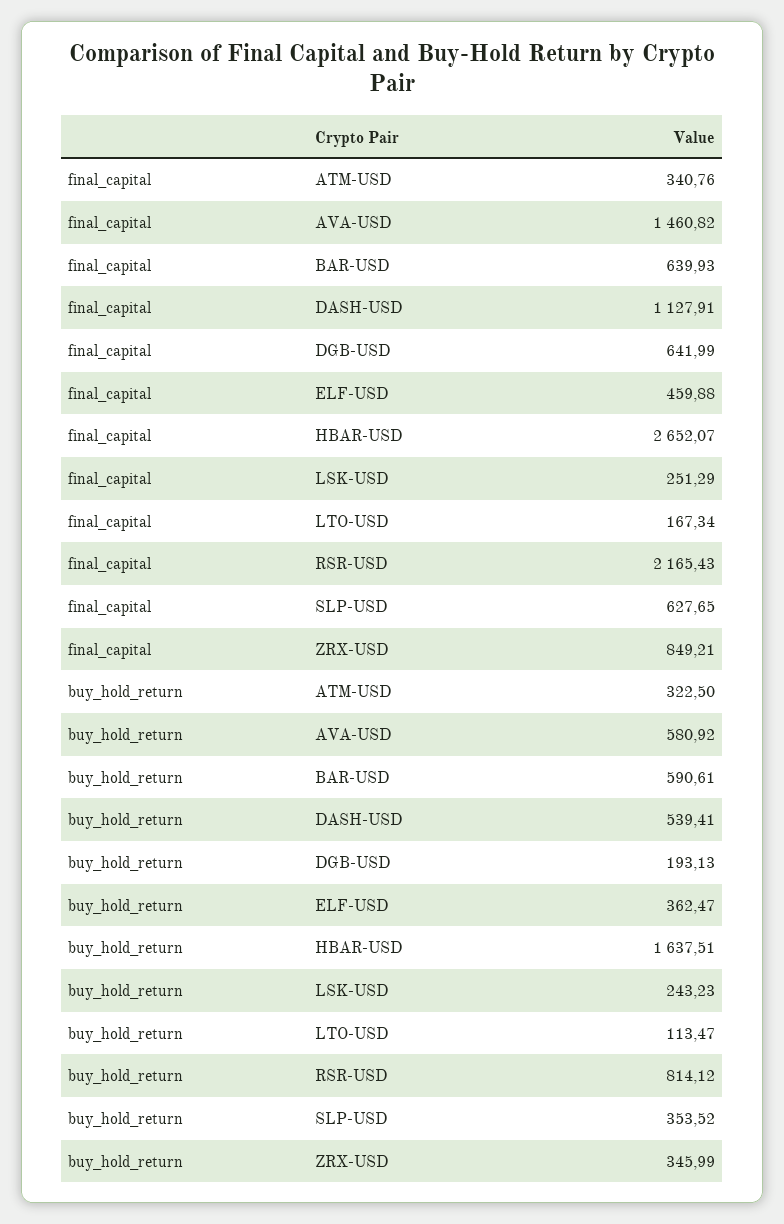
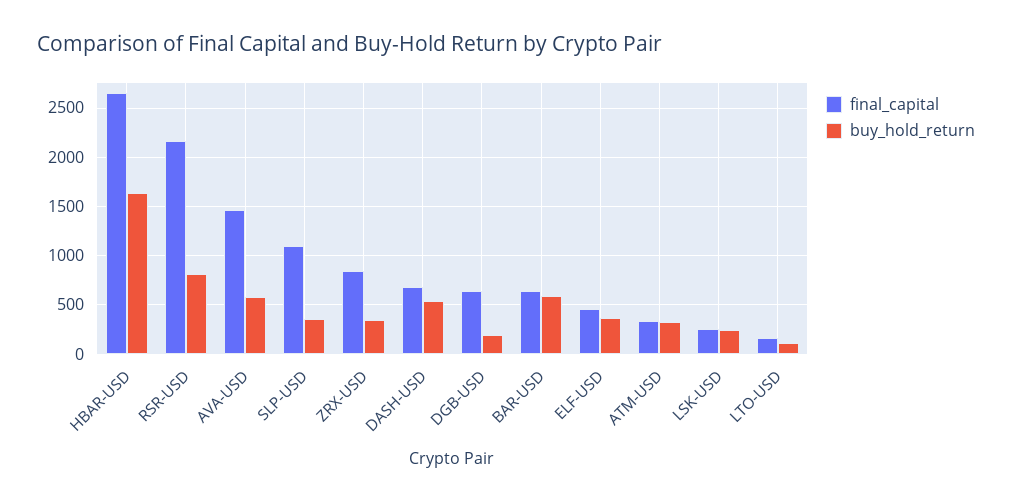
final_capital, DASH-USD: 1127.91 -> 700
final_capital, SLP-USD: 627.65 -> 1100

